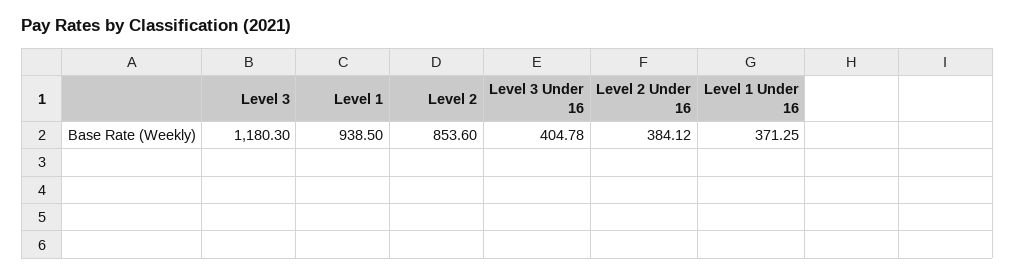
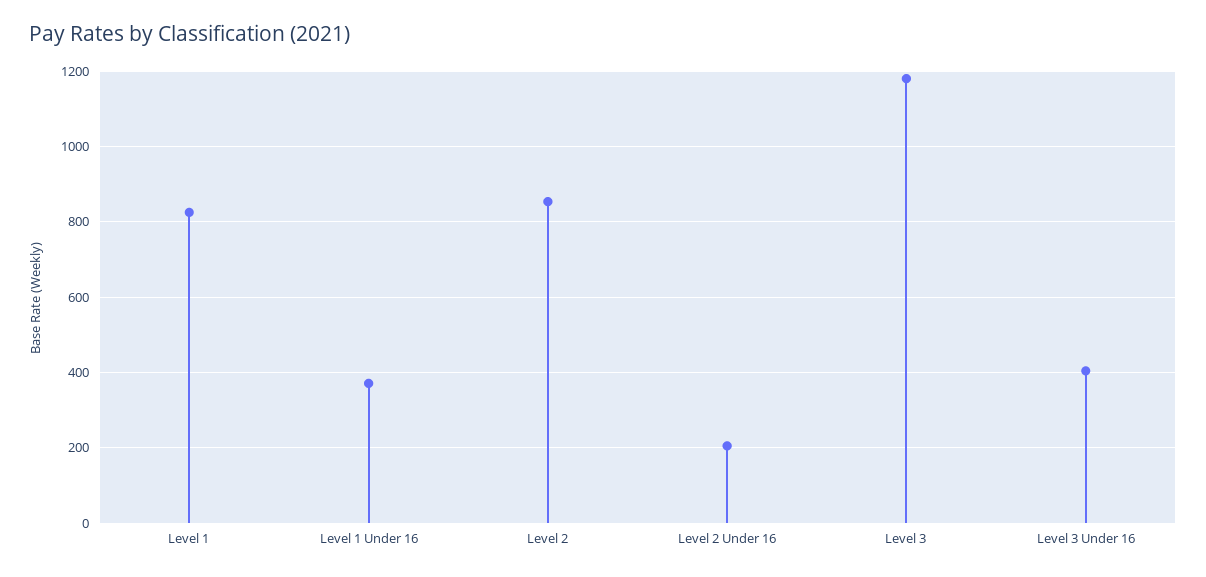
Level 1: 938.5 -> 820
Level 2 Under 16: 384.12 -> 200

